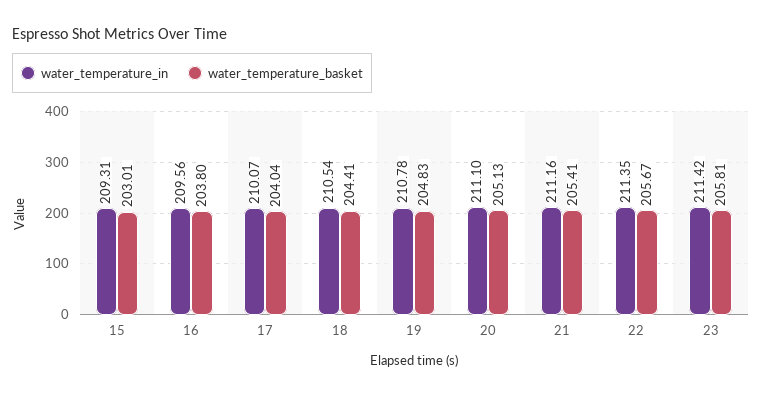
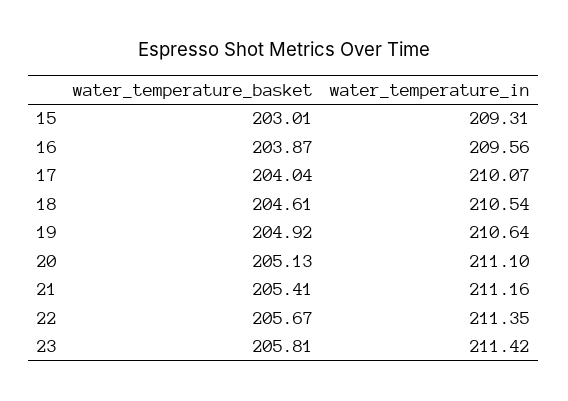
water_temperature_basket, 16: 203.8 -> 203.87
water_temperature_basket, 18: 204.41 -> 204.61
water_temperature_in, 19: 210.78 -> 210.64
water_temperature_basket, 19: 204.83 -> 204.92

